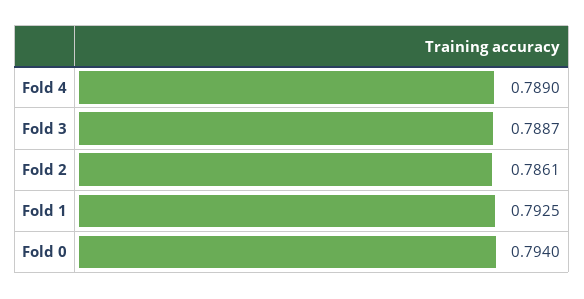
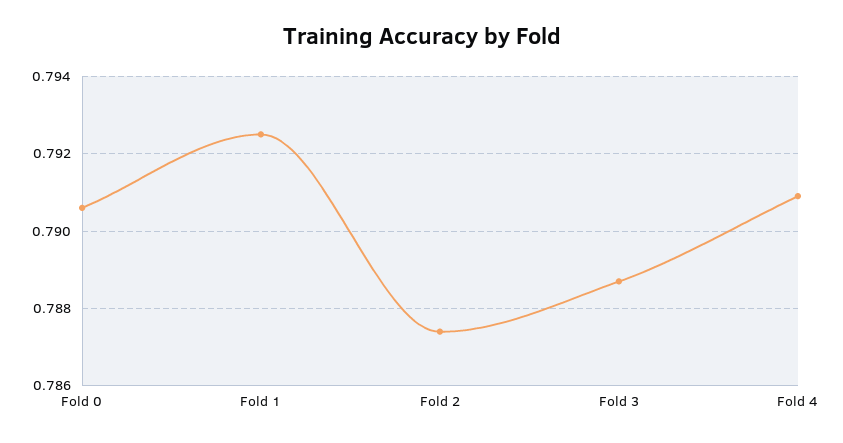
Fold 4: 0.789 -> 0.791
Fold 2: 0.7861 -> 0.7875
Fold 0: 0.794 -> 0.7905

